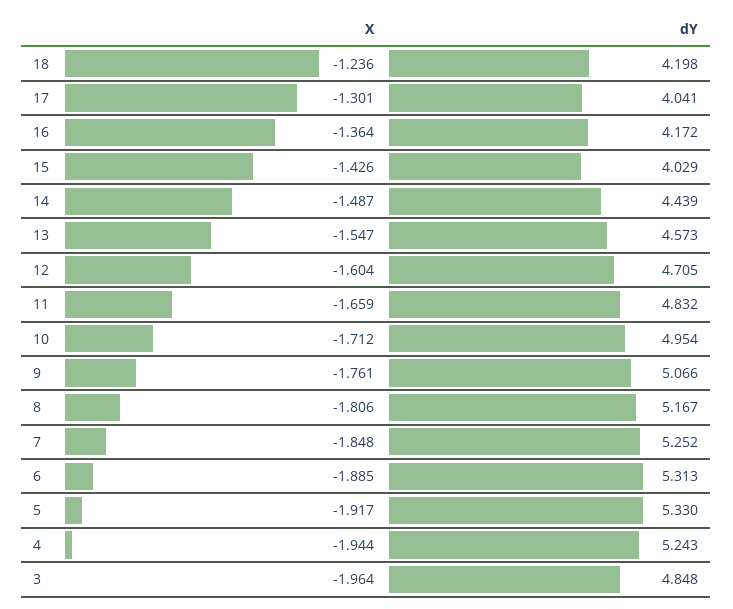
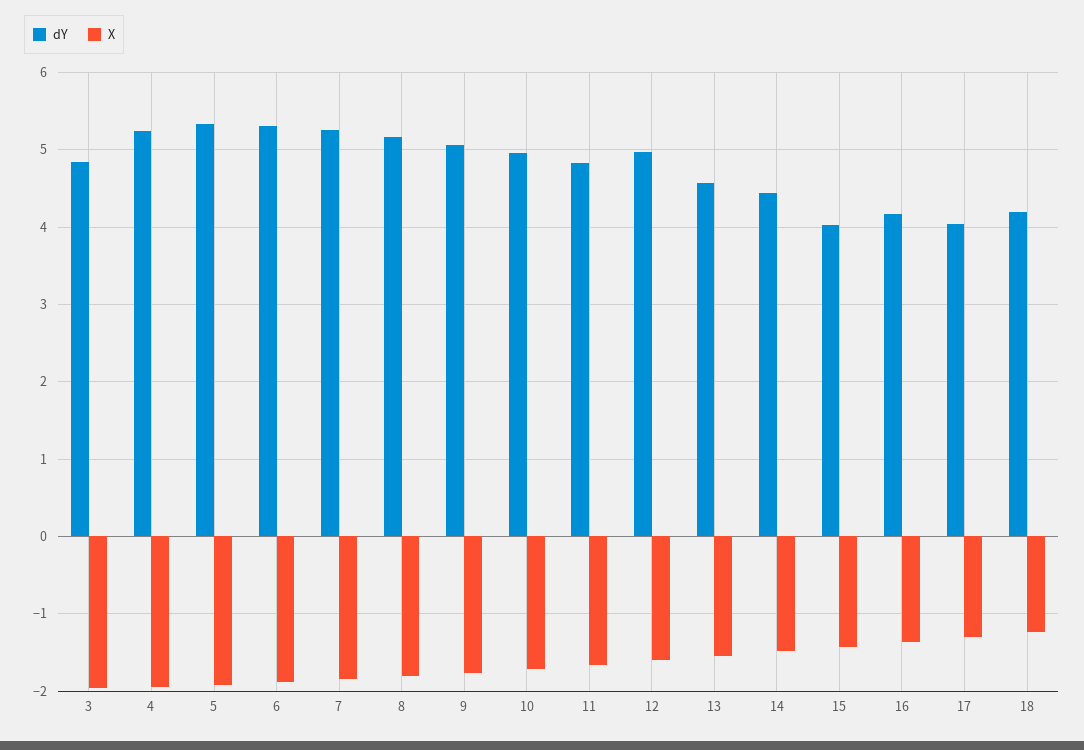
dY, 12: 4.705 -> 5

